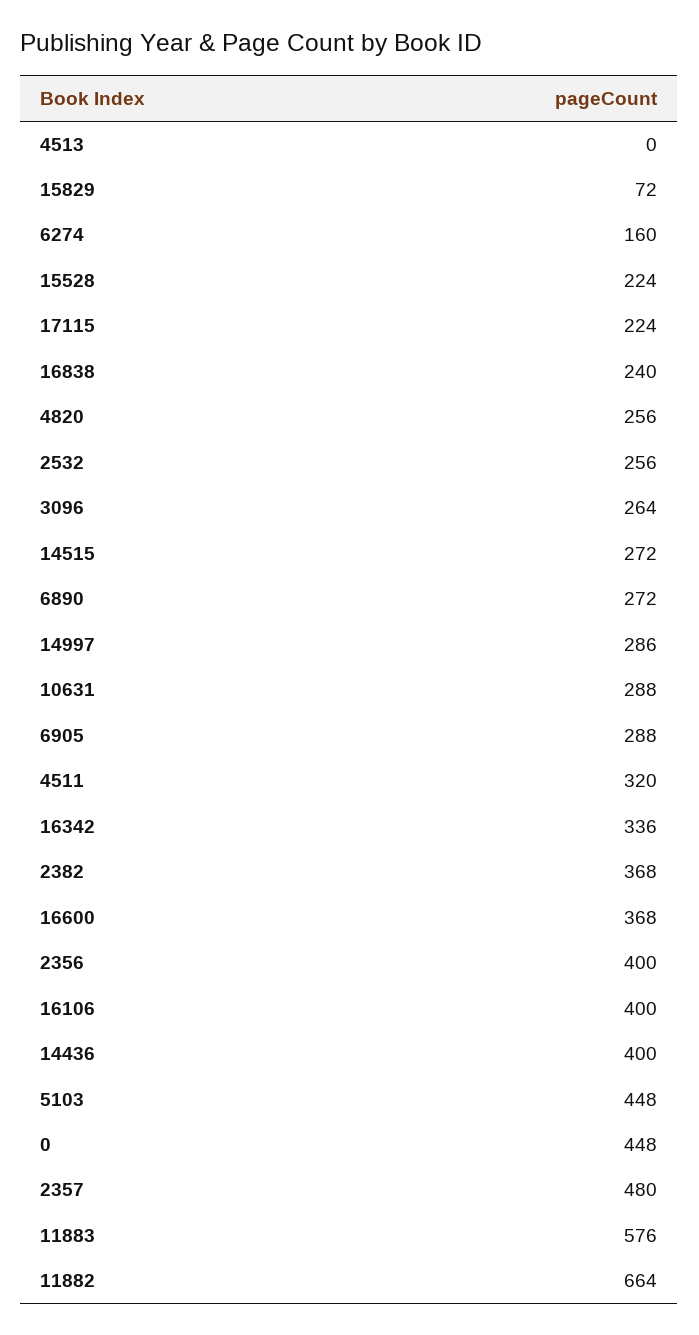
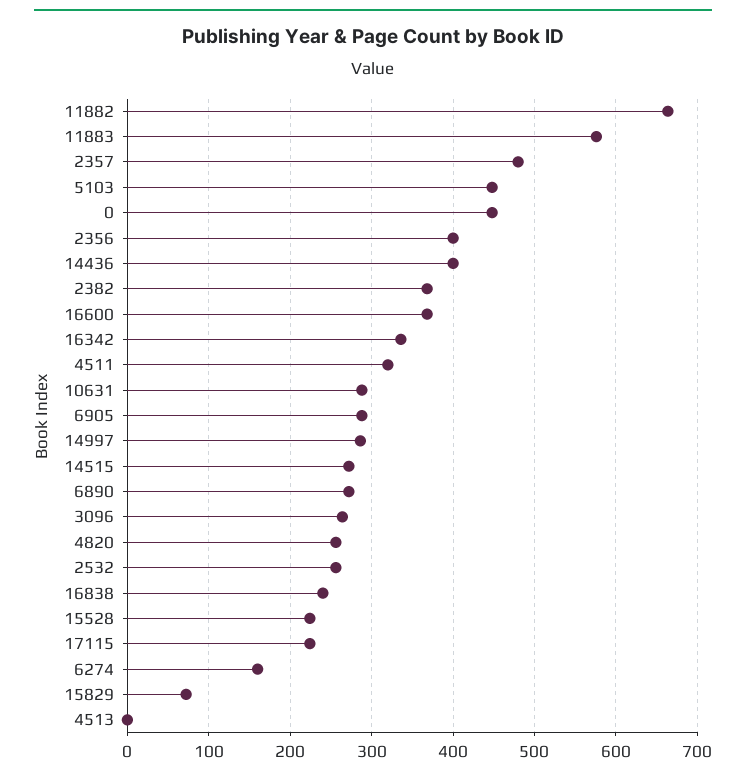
16106: 400 -> none

